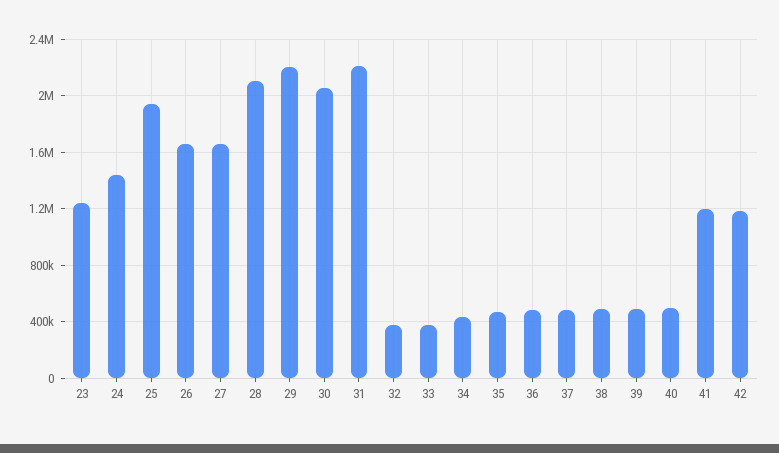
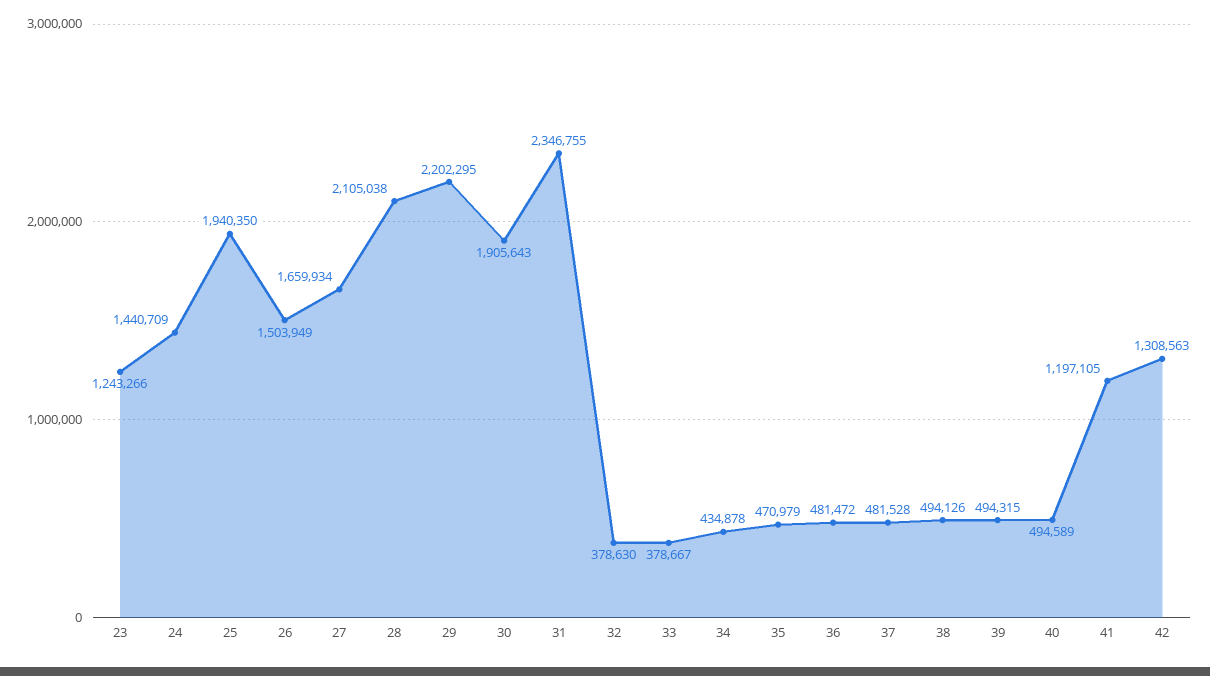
26: 1650000 -> 1503949
30: 2050000 -> 1905643
31: 2200000 -> 2346755
42: 1200000 -> 1308563

